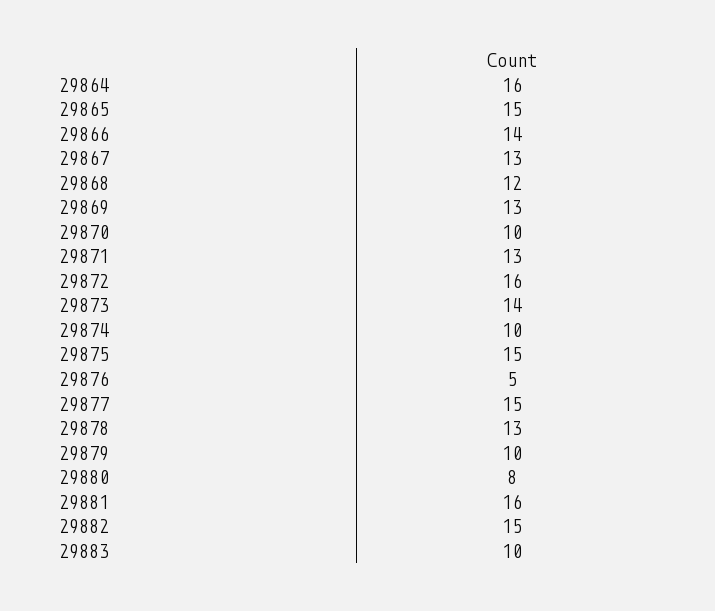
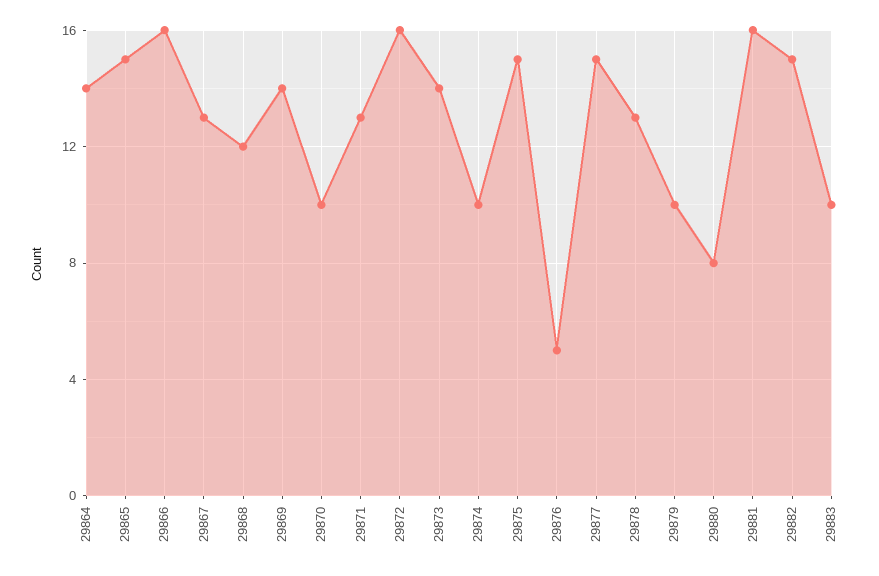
29864: 16 -> 14
29866: 14 -> 16
29869: 13 -> 14

